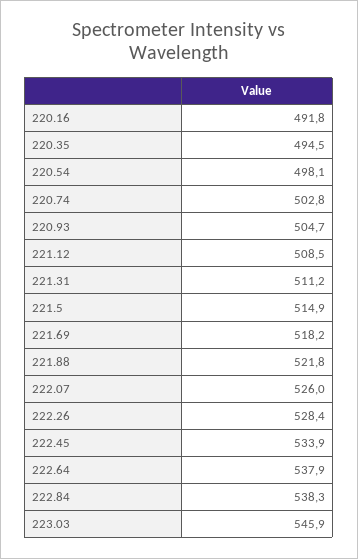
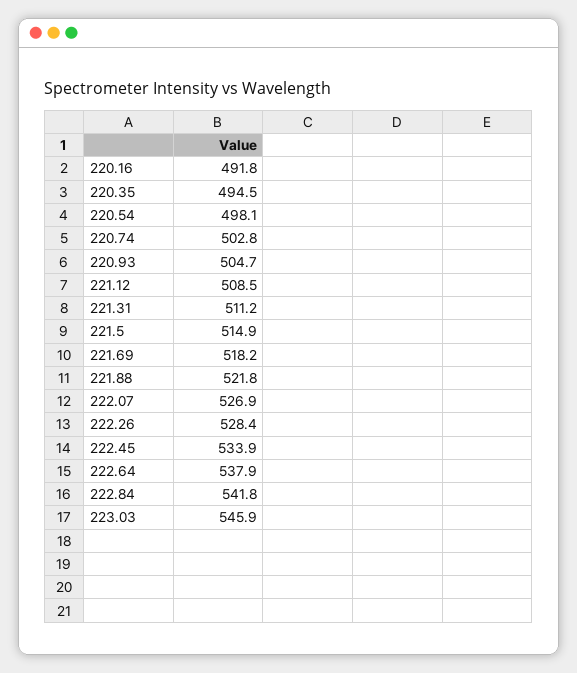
222.07: 526 -> 526.9
222.84: 538.3 -> 541.8

